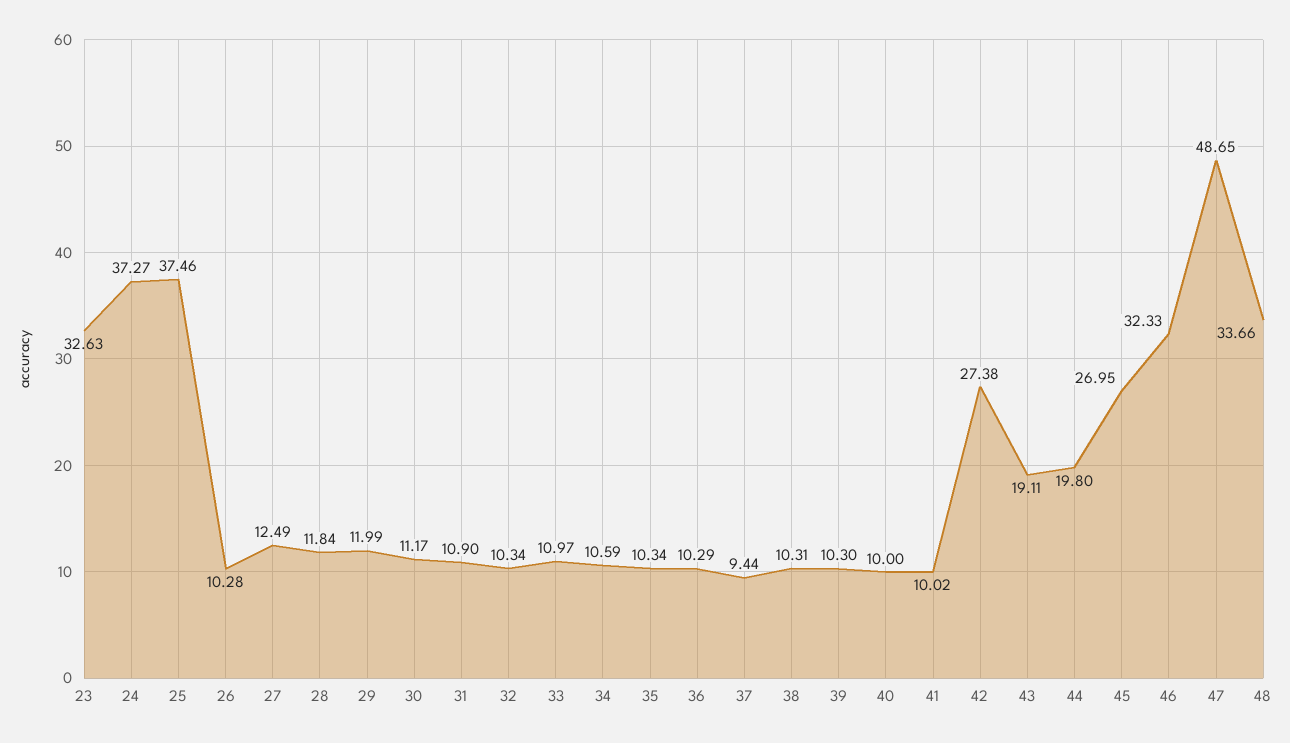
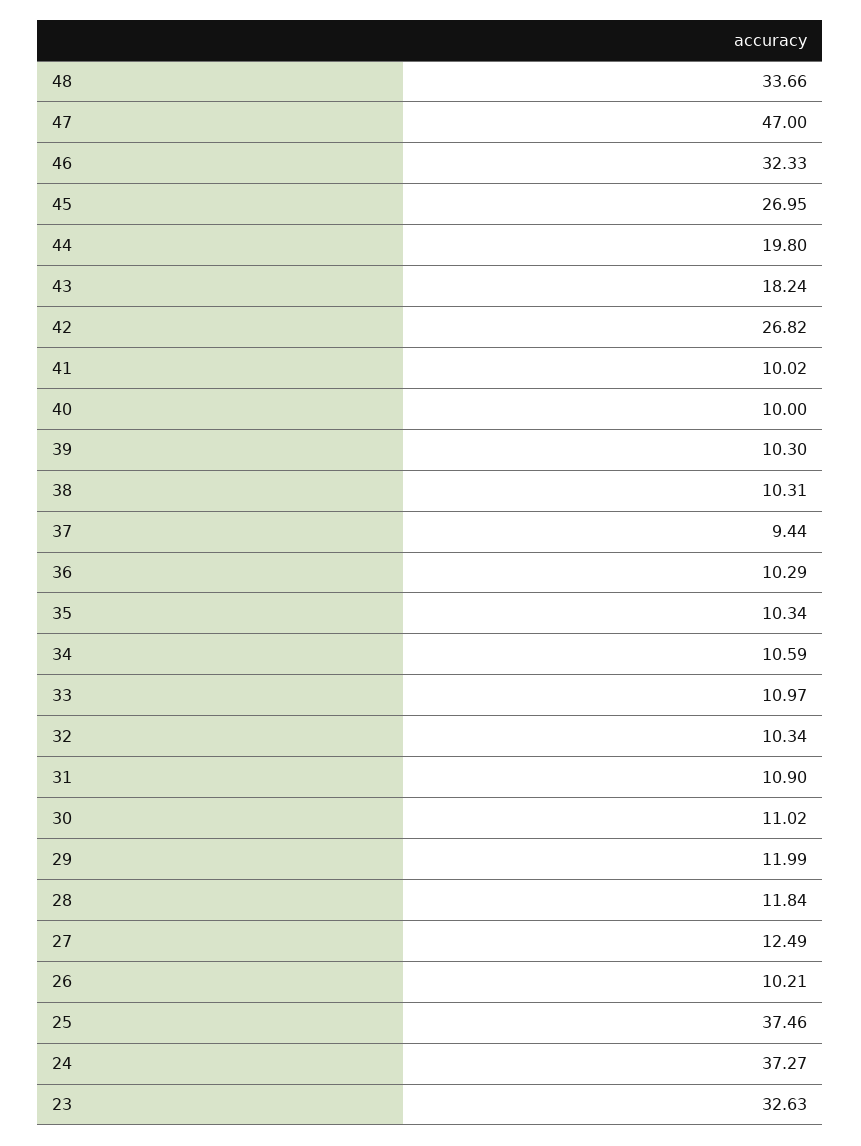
26: 10.28 -> 10.21
30: 11.17 -> 11.02
42: 27.38 -> 26.82
43: 19.11 -> 18.24
47: 48.65 -> 47

